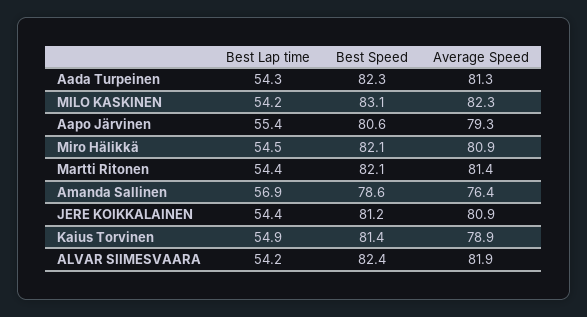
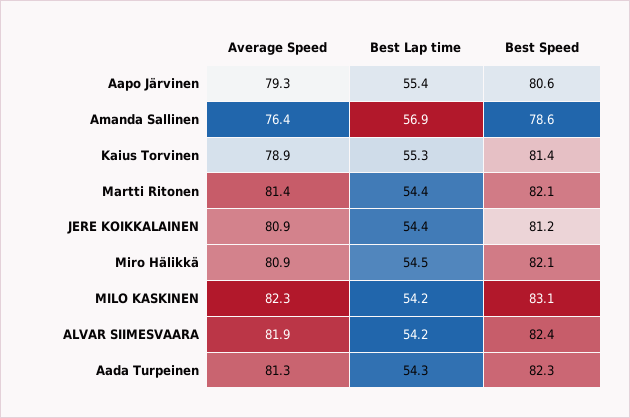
Best Lap time, Kaius Torvinen: 54.9 -> 55.3

